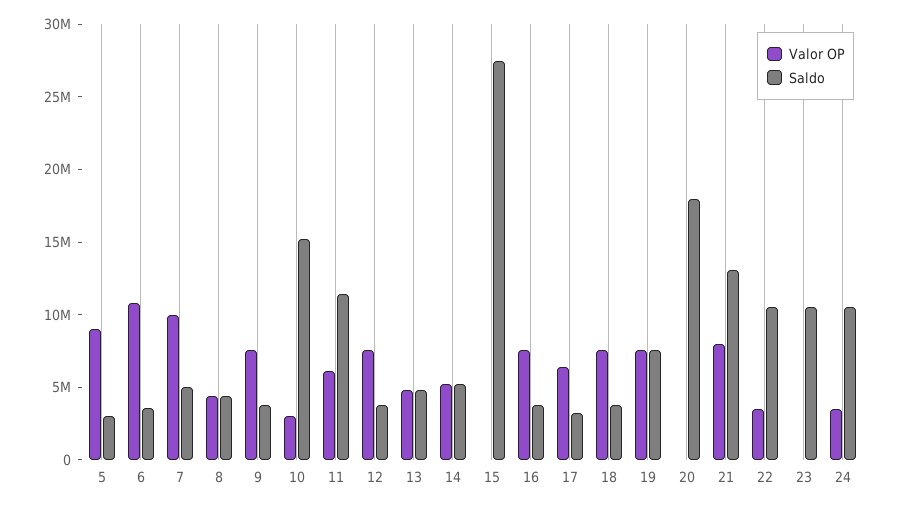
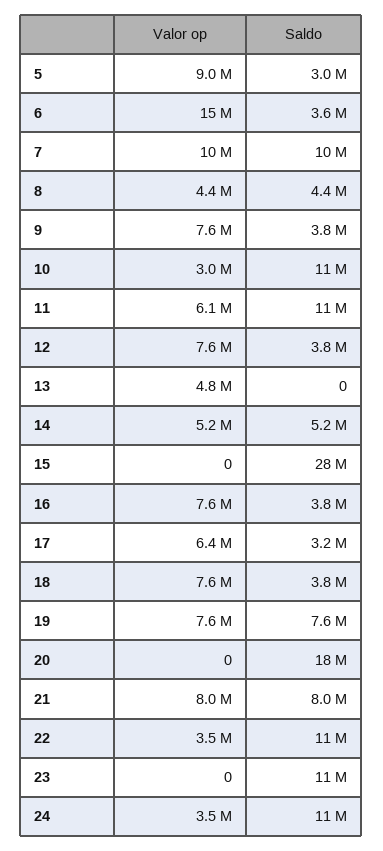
Valor OP, 6: 11000000 -> 15000000
Saldo, 7: 5000000 -> 10000000
Saldo, 10: 15000000 -> 11000000
Saldo, 13: 5000000 -> 0
Saldo, 21: 13000000 -> 8000000

